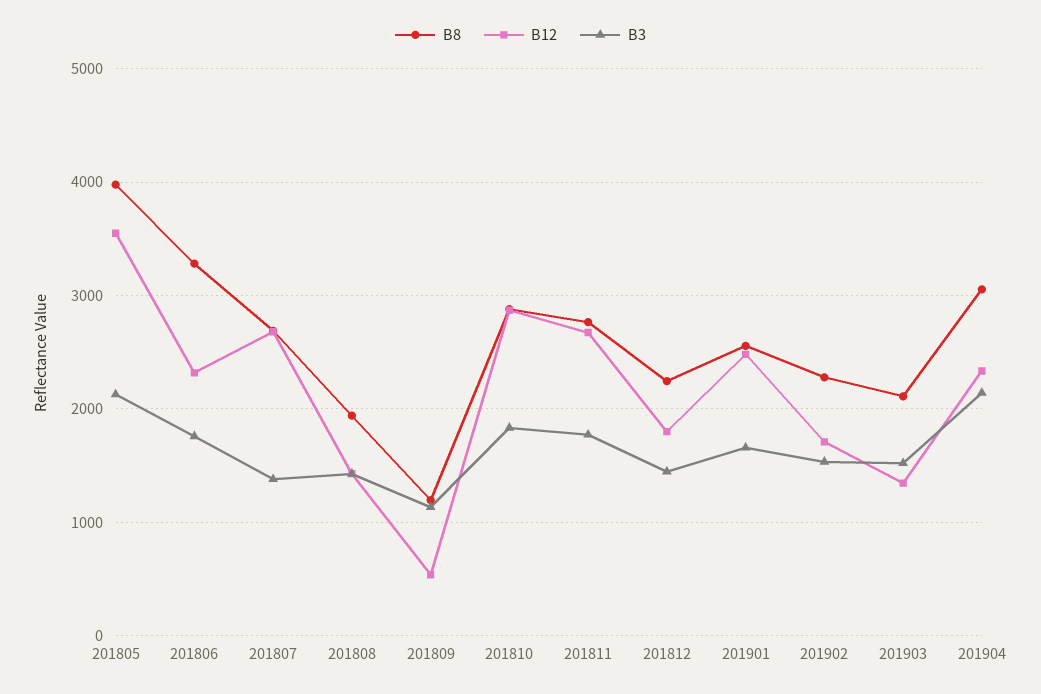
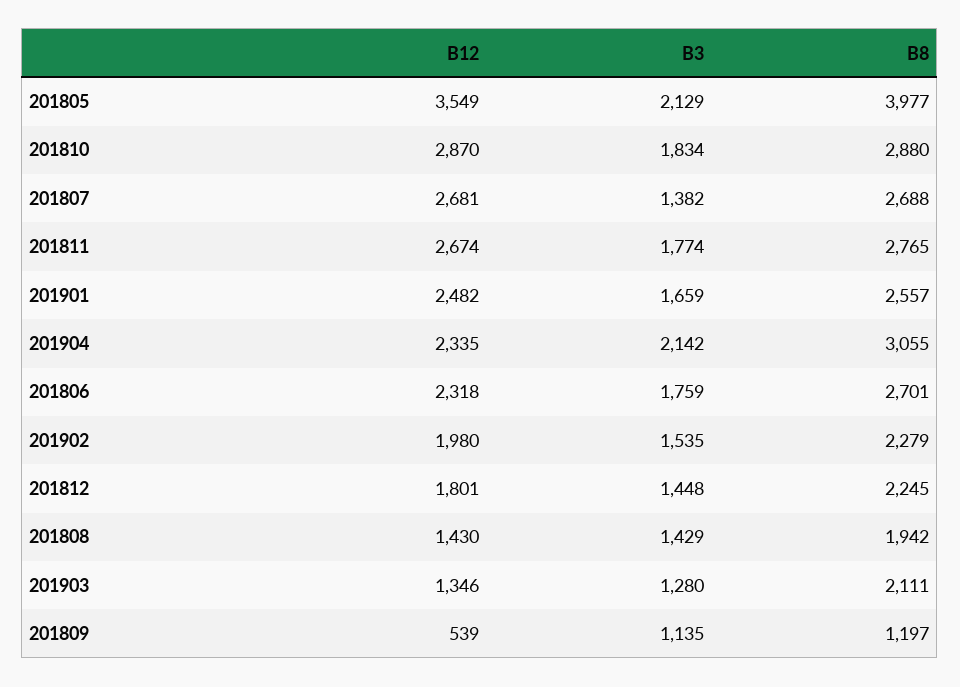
B8, 201806: 3300 -> 2701
B12, 201902: 1700 -> 1980
B3, 201903: 1500 -> 1280

